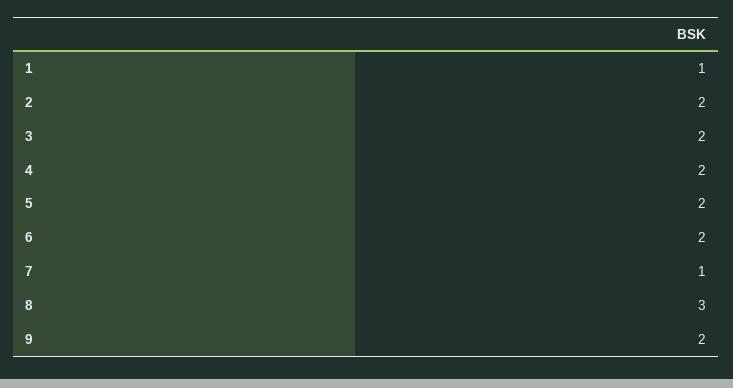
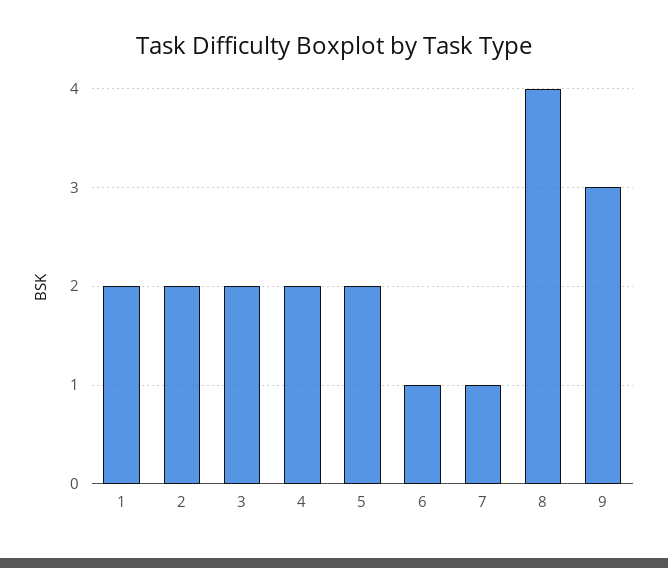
1: 1 -> 2
6: 2 -> 1
8: 3 -> 4
9: 2 -> 3

